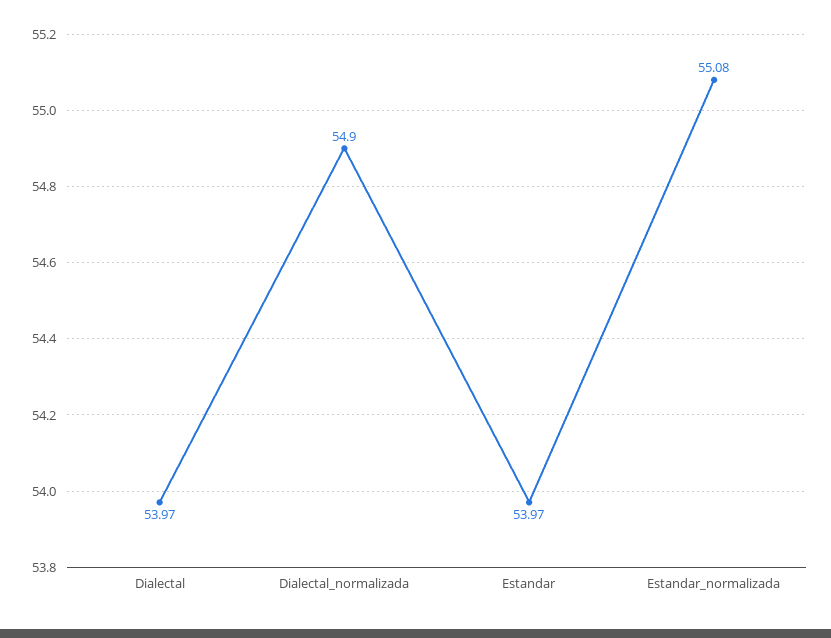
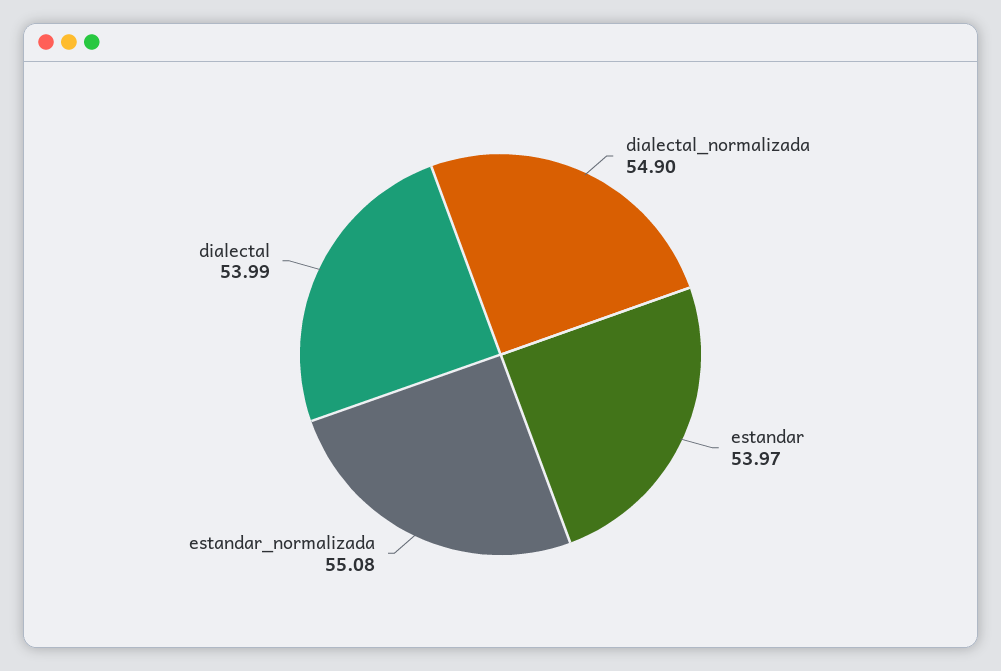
Dialectal: 53.97 -> 53.99

